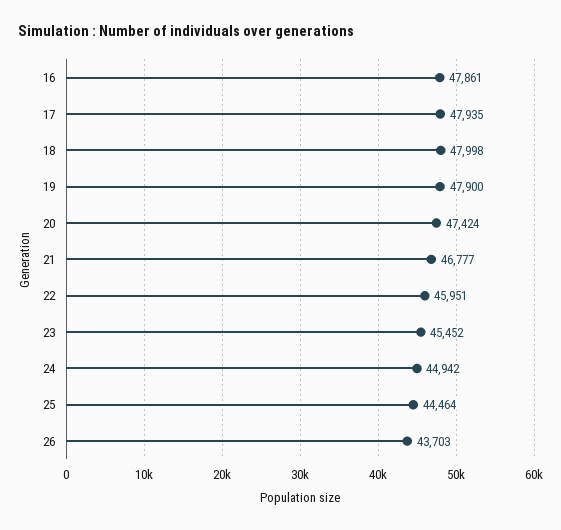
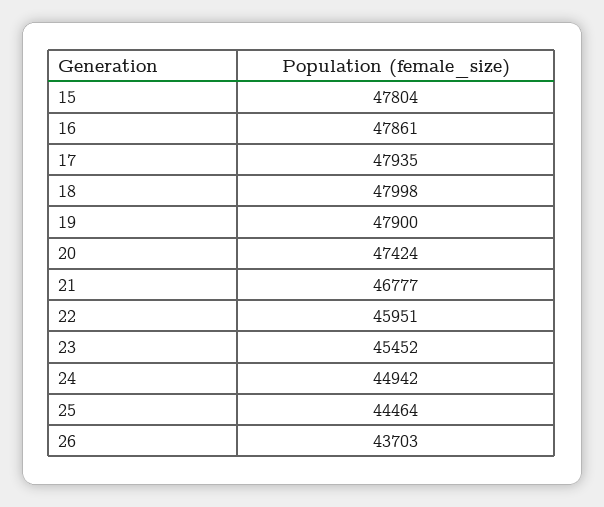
15: none -> 47804

